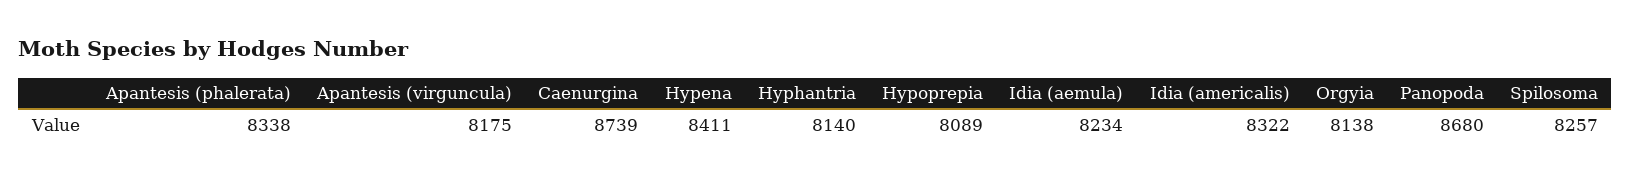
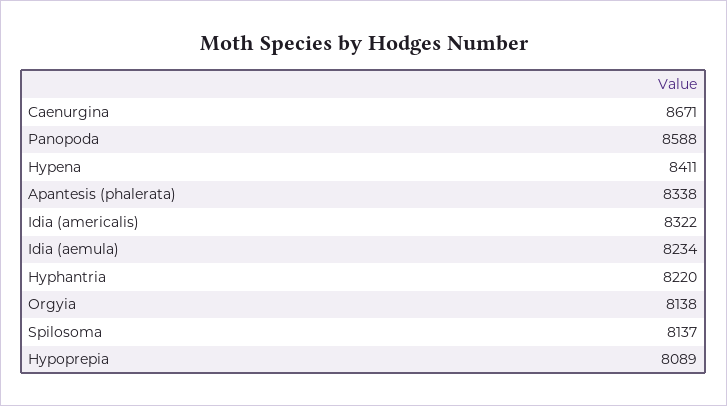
Apantesis (virguncula): 8175 -> none
Caenurgina: 8739 -> 8671
Hyphantria: 8140 -> 8220
Panopoda: 8680 -> 8588
Spilosoma: 8257 -> 8137

